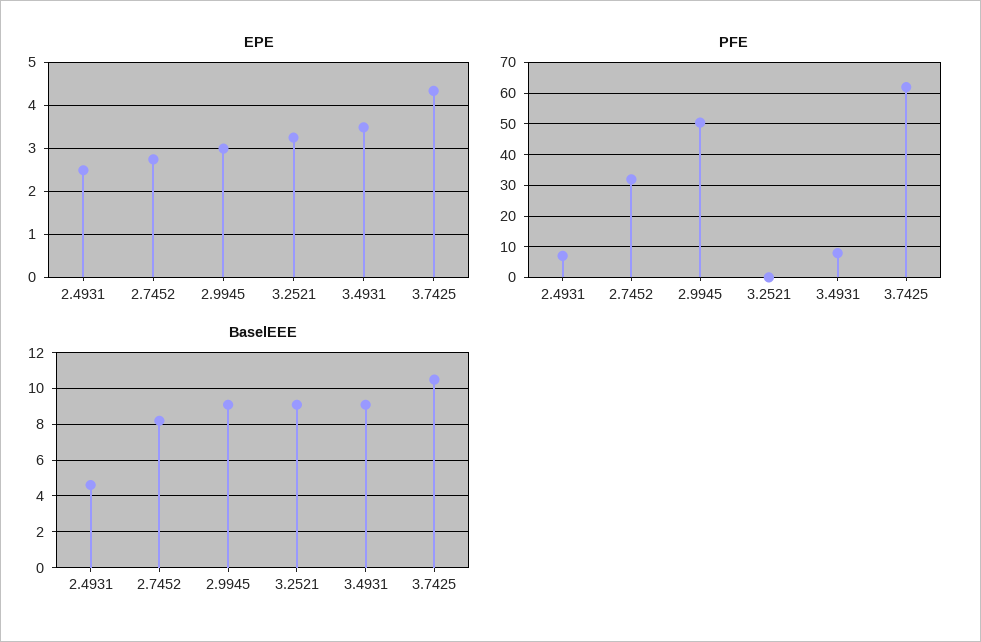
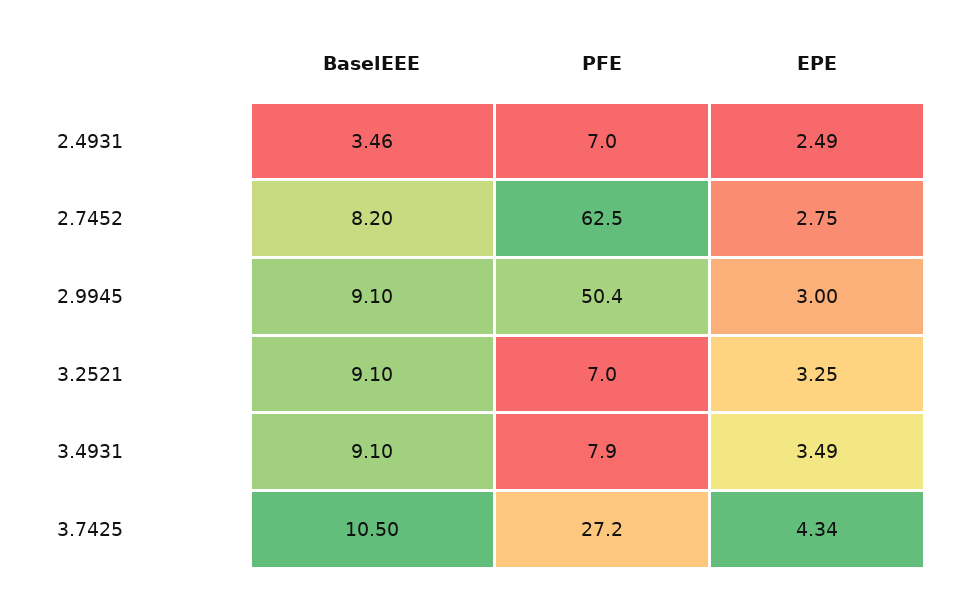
PFE, 2.7452: 32 -> 62.5
PFE, 3.2521: 0 -> 7
PFE, 3.7425: 62 -> 27.2
BaselEEE, 2.4931: 4.5 -> 3.46

